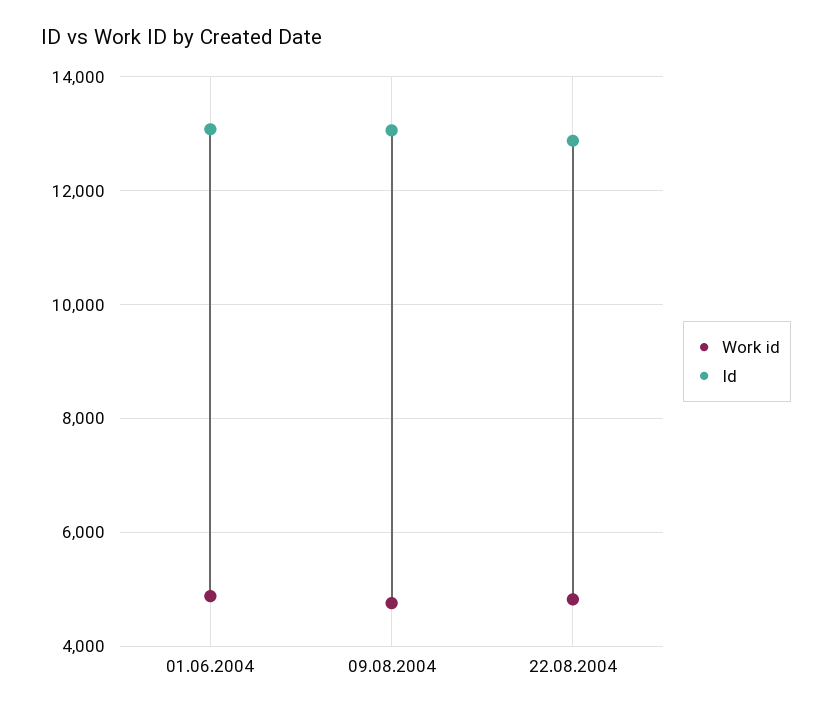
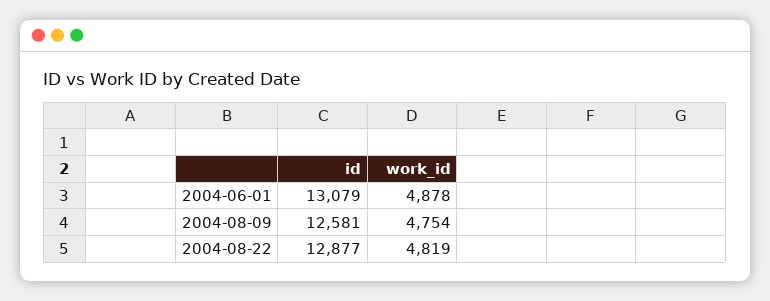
Id, 09.08.2004: 13000 -> 12581

